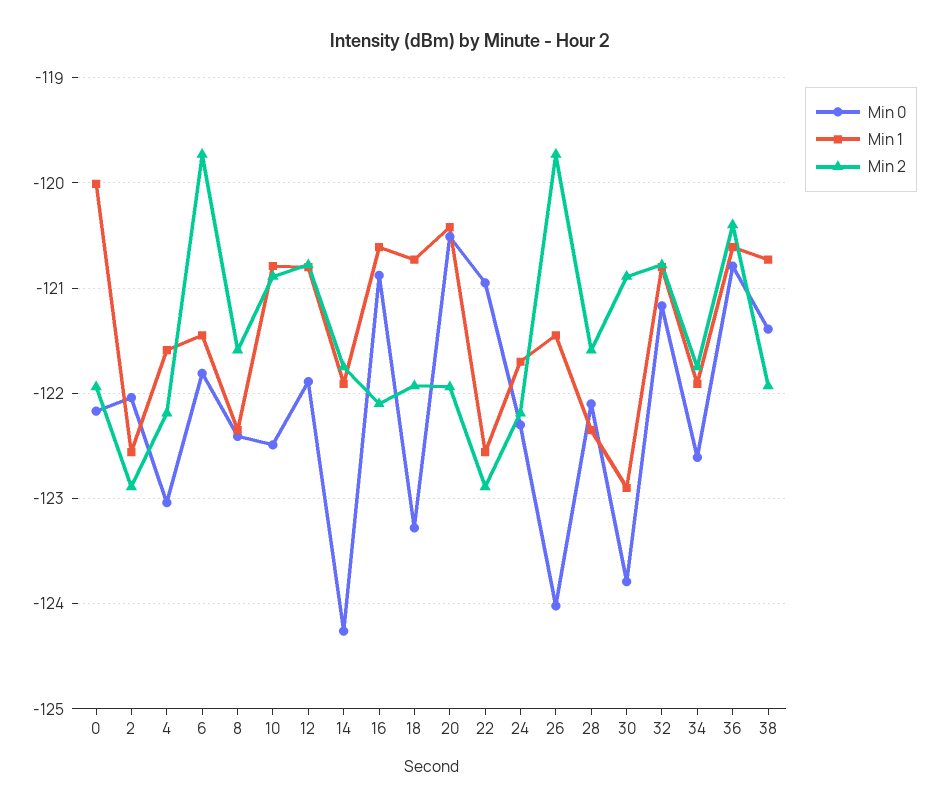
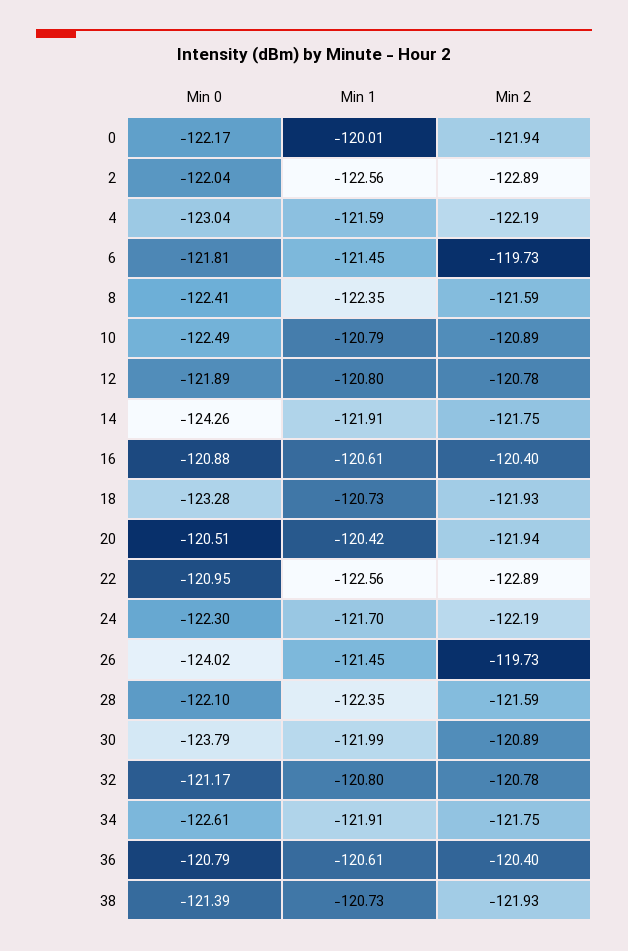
Min 2, 16: -122.1 -> -120.4
Min 1, 30: -122.9 -> -121.99

